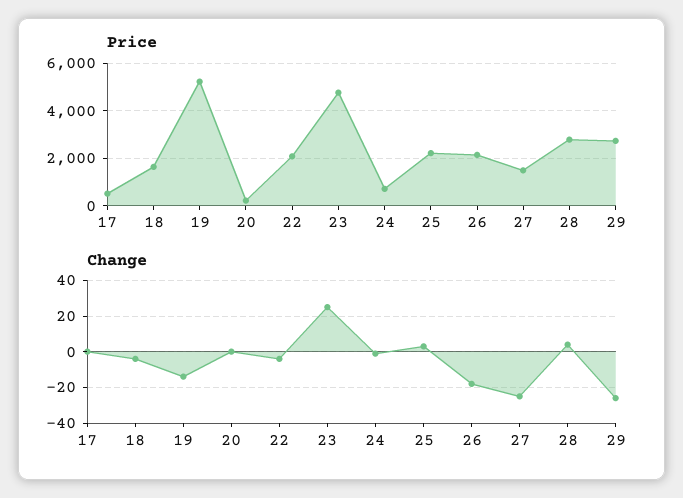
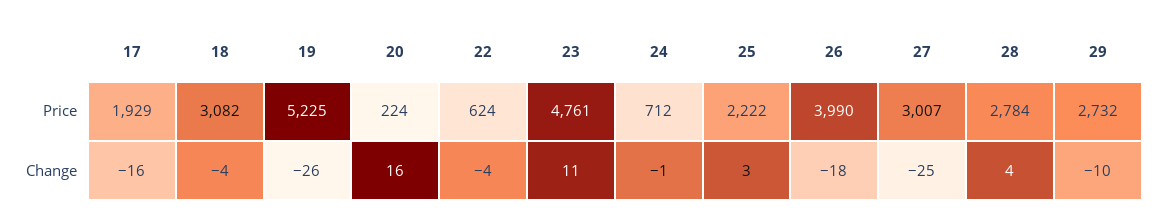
Price, 17: 500 -> 1929
Price, 18: 1500 -> 3082
Price, 22: 2000 -> 624
Price, 26: 2000 -> 3990
Price, 27: 1500 -> 3007
Change, 17: 0 -> -16
Change, 19: -15 -> -26
Change, 20: 0 -> 16
Change, 23: 25 -> 11
Change, 29: -25 -> -10

